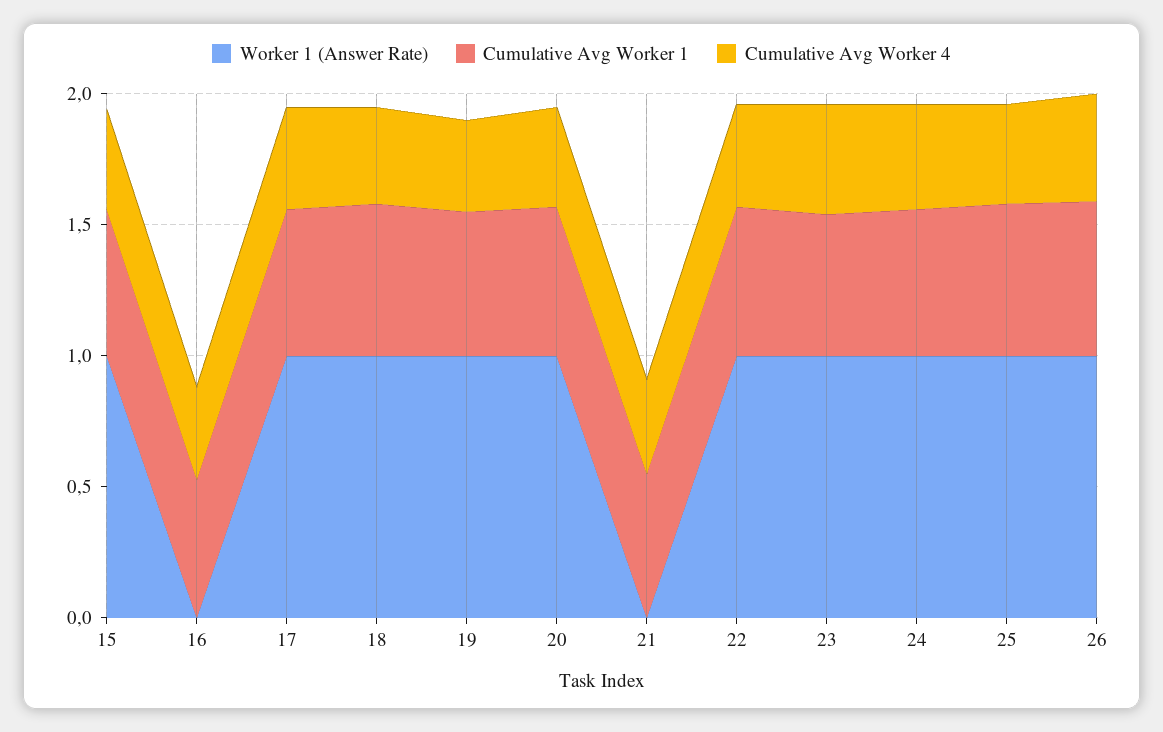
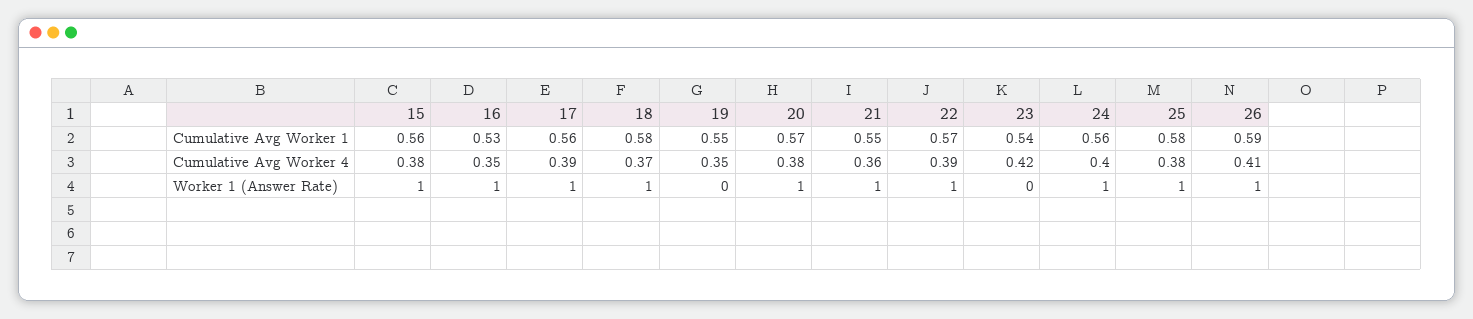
Worker 1 (Answer Rate), 16: 0 -> 1
Worker 1 (Answer Rate), 19: 1 -> 0
Worker 1 (Answer Rate), 21: 0 -> 1
Worker 1 (Answer Rate), 23: 1 -> 0

